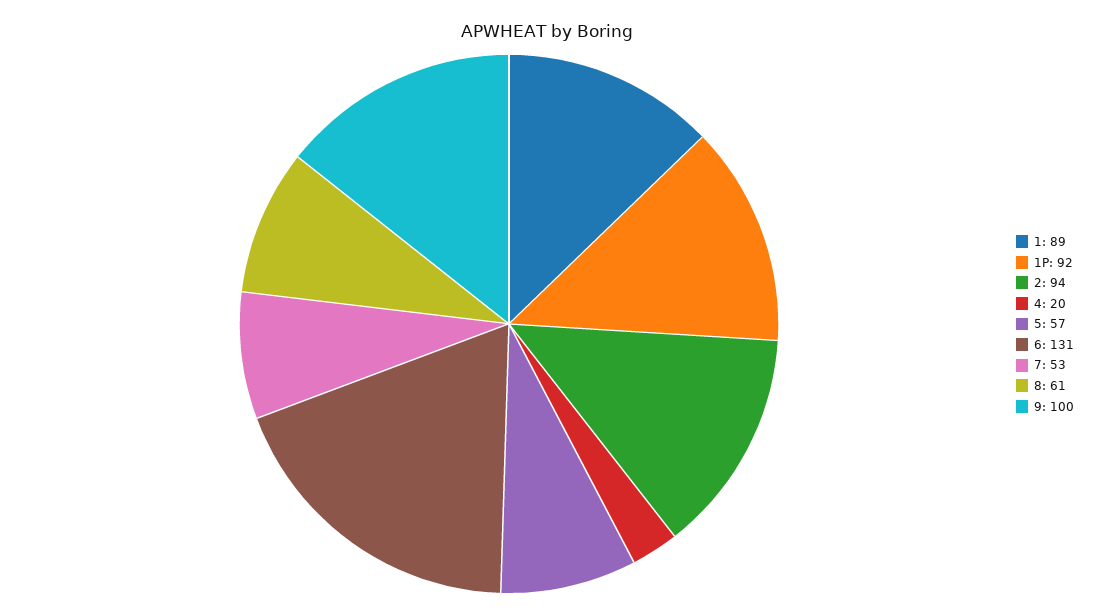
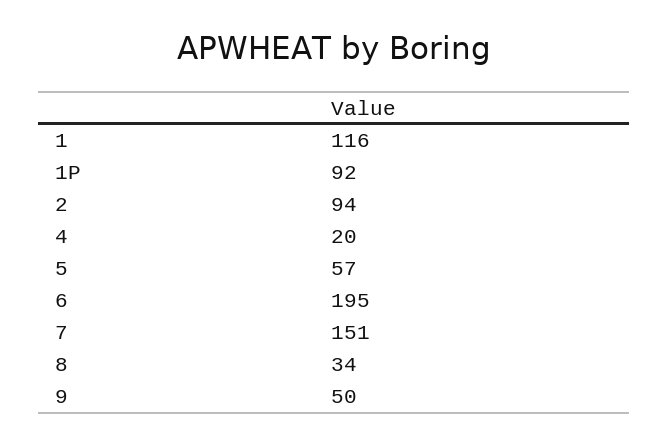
1: 89 -> 116
6: 131 -> 195
7: 53 -> 151
8: 61 -> 34
9: 100 -> 50

